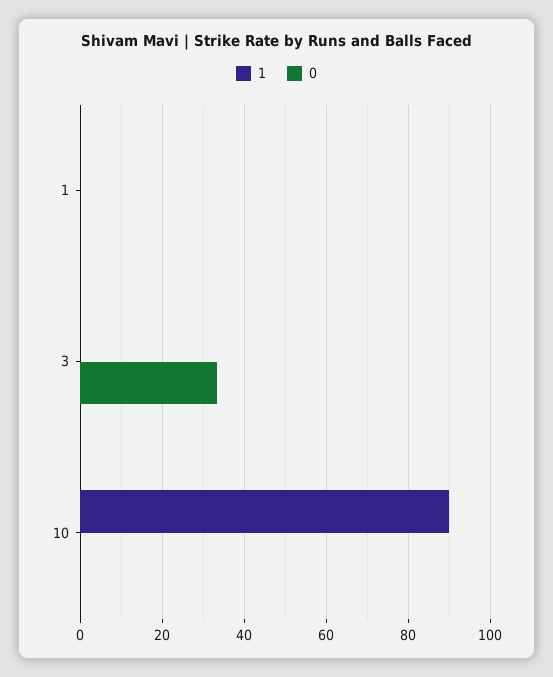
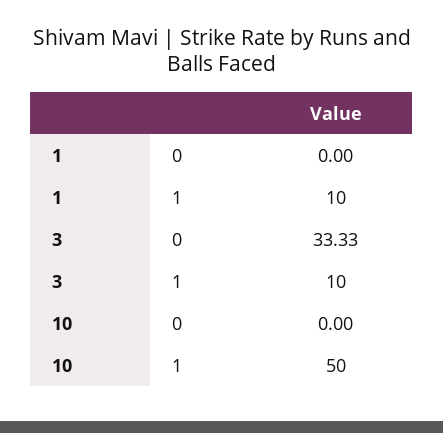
1, 1: 0 -> 10
1, 3: 0 -> 10
1, 10: 90 -> 50

